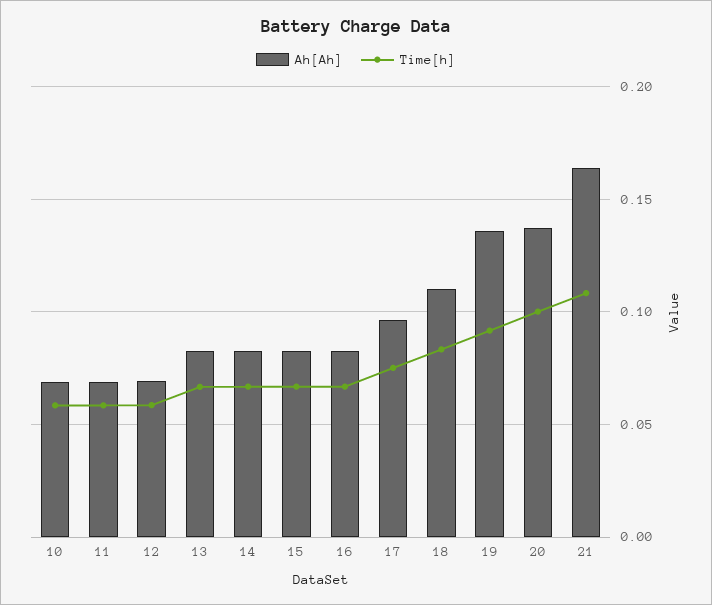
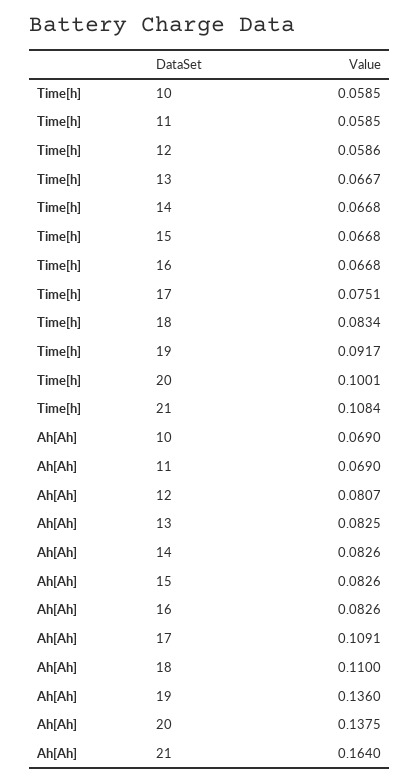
Ah[Ah], 12: 0.07 -> 0.0807
Ah[Ah], 17: 0.095 -> 0.1091

